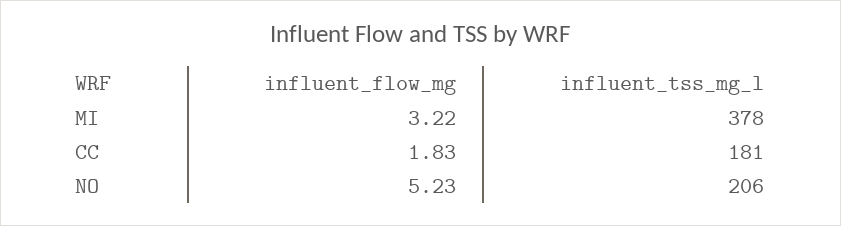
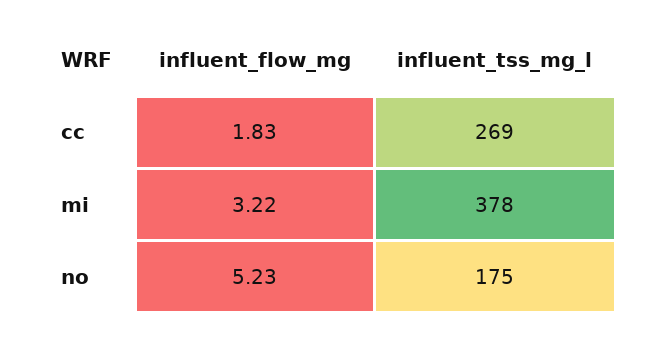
influent_tss_mg_l, CC: 181 -> 269
influent_tss_mg_l, NO: 206 -> 175

